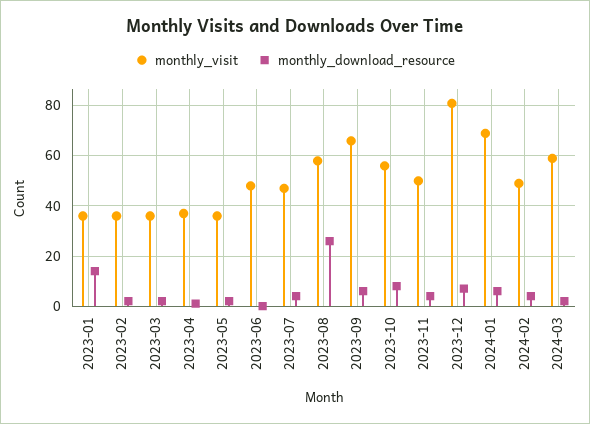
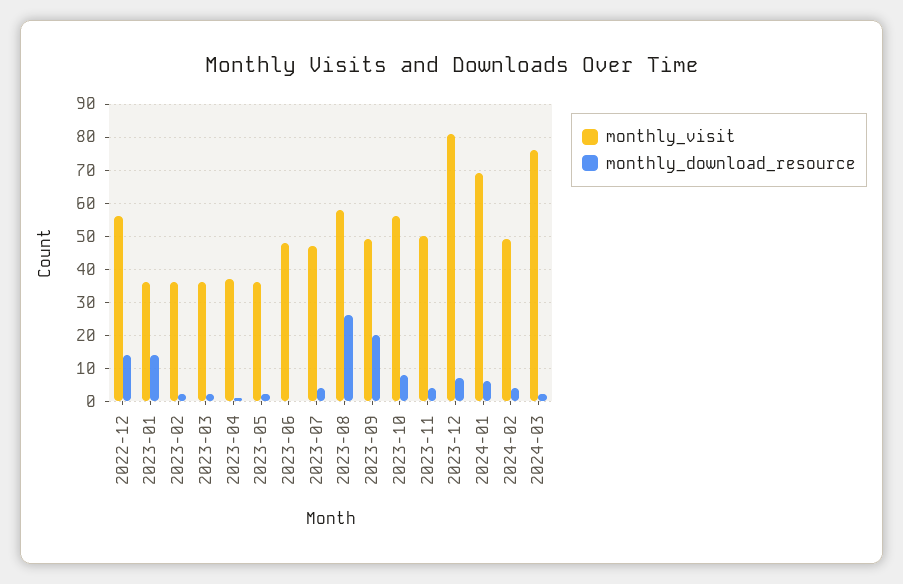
monthly_visit, 2023-09: 65 -> 50
monthly_download_resource, 2023-09: 5 -> 20
monthly_visit, 2024-03: 60 -> 75
monthly_visit, 2022-12: none -> 55
monthly_download_resource, 2022-12: none -> 15

